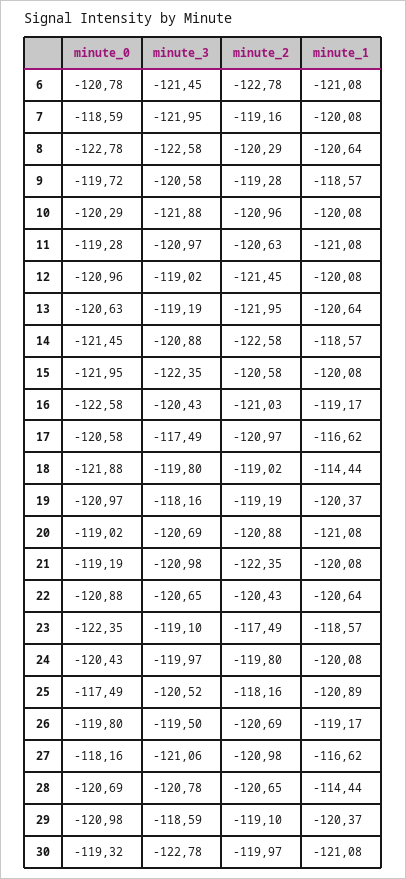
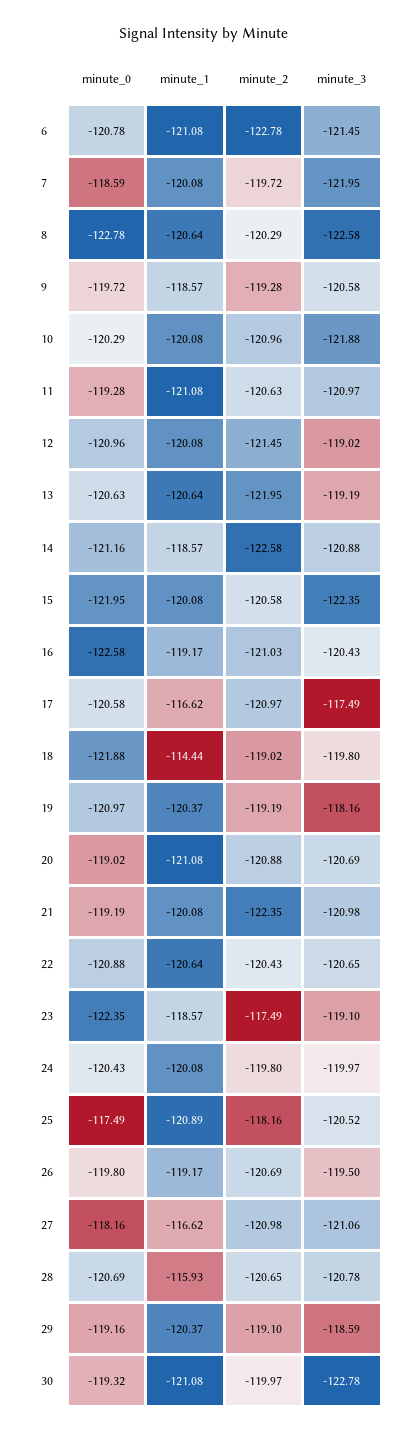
minute_2, 7: -119.16 -> -119.72
minute_0, 14: -121.45 -> -121.16
minute_1, 28: -114.44 -> -115.93
minute_0, 29: -120.98 -> -119.16

